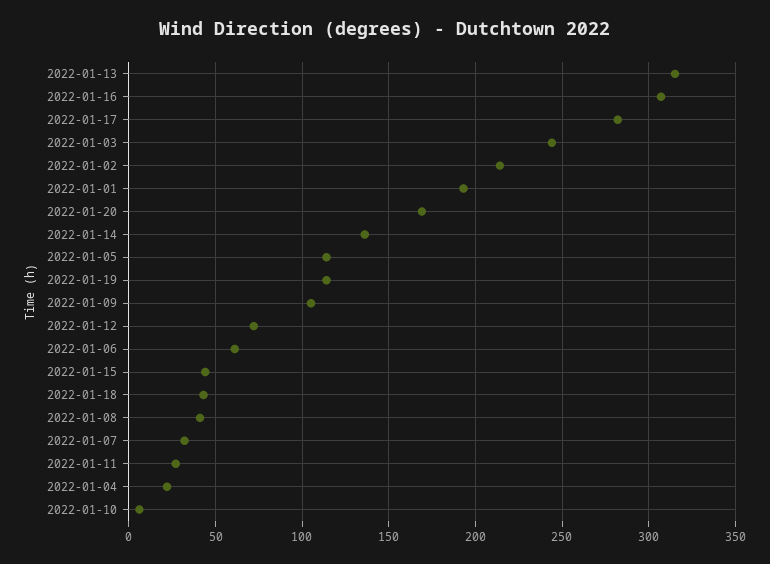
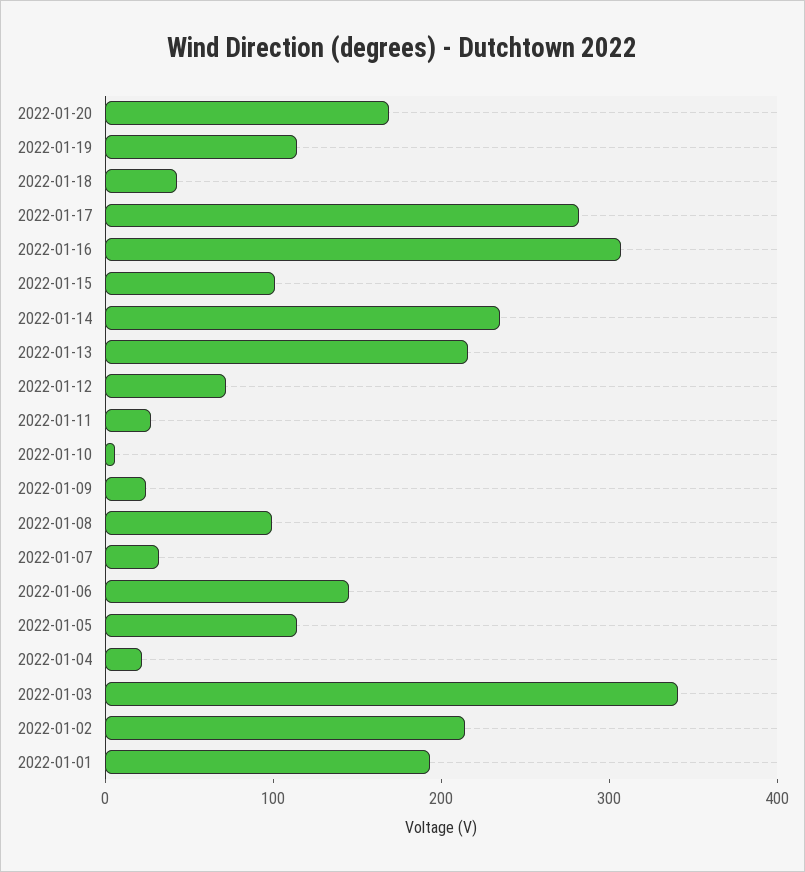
2022-01-13: 315 -> 220
2022-01-03: 245 -> 340
2022-01-14: 135 -> 240
2022-01-09: 105 -> 20
2022-01-06: 60 -> 140
2022-01-15: 45 -> 100
2022-01-08: 40 -> 100

